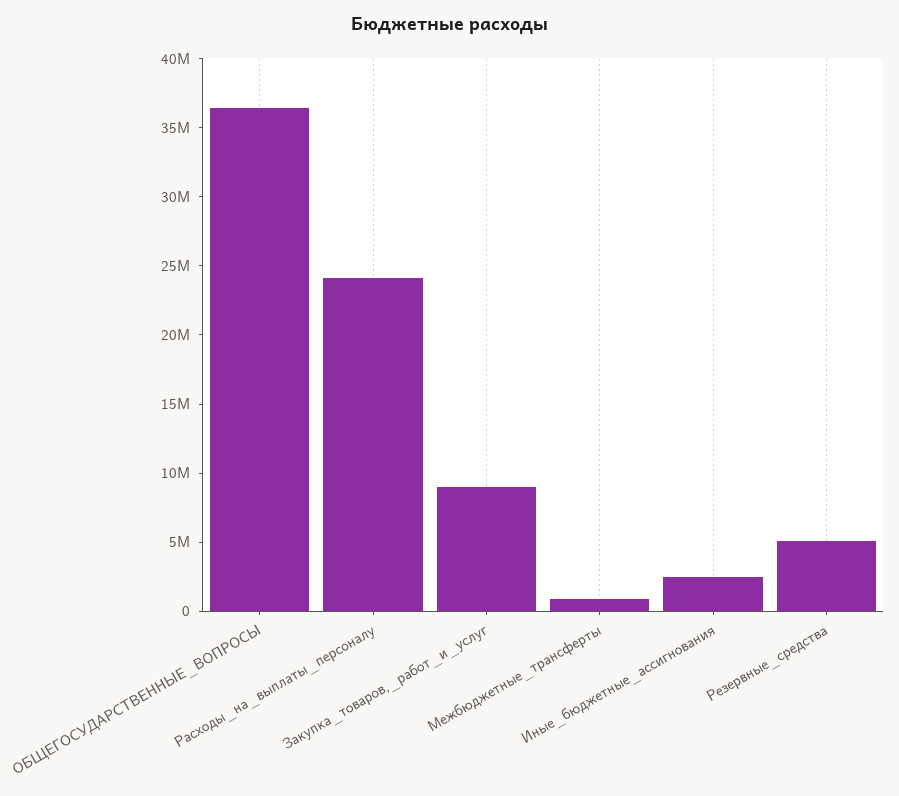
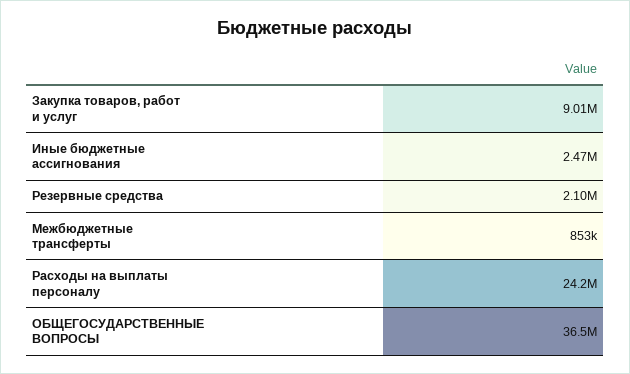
Резервные_средства: 5000000 -> 2100000

